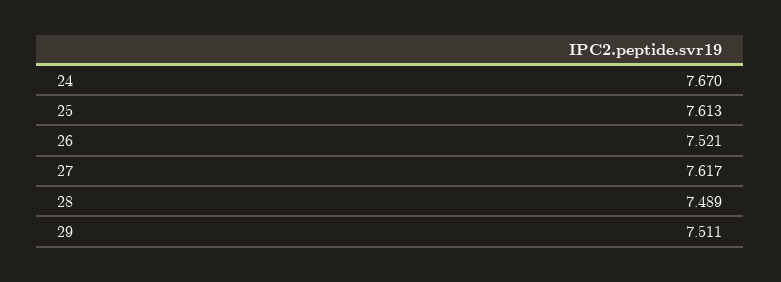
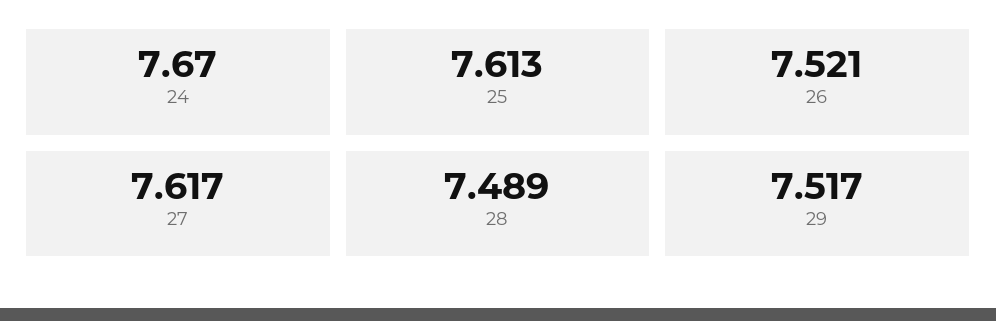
29: 7.511 -> 7.517

